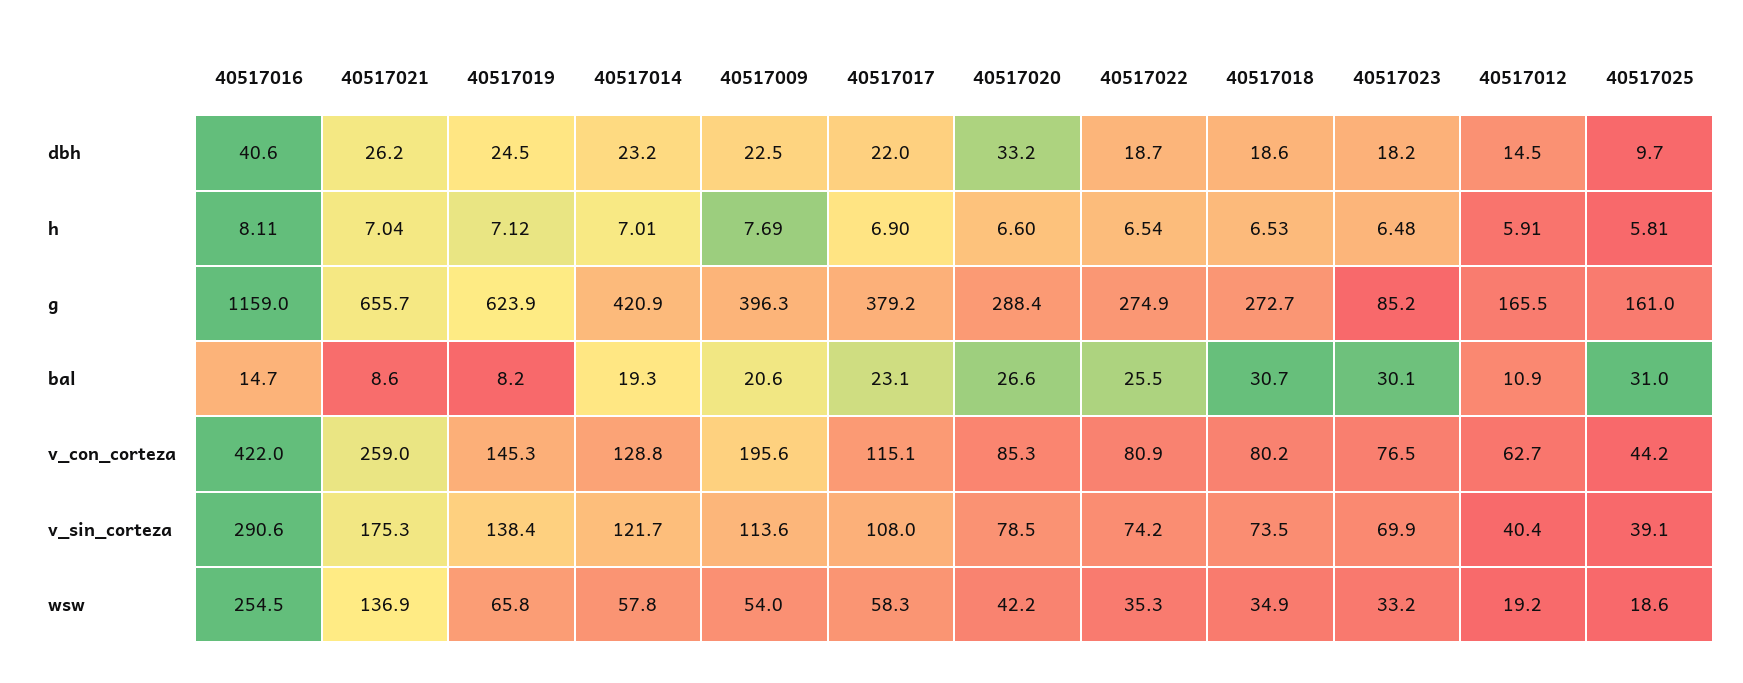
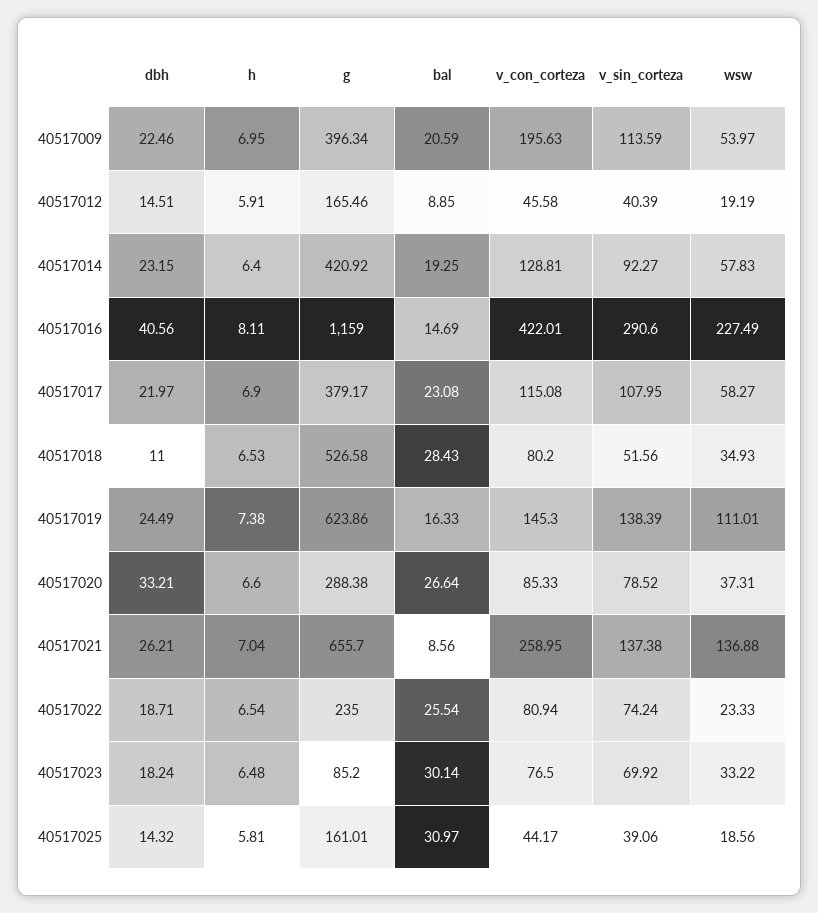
40517018, dbh: 18.6 -> 11
40517025, dbh: 9.7 -> 14.32
40517019, h: 7.12 -> 7.38
40517014, h: 7.01 -> 6.4
40517009, h: 7.69 -> 6.95
40517022, g: 274.9 -> 235
40517018, g: 272.7 -> 526.58
40517019, bal: 8.2 -> 16.33
40517018, bal: 30.7 -> 28.43
40517012, bal: 10.9 -> 8.85
40517012, v_con_corteza: 62.7 -> 45.58
40517021, v_sin_corteza: 175.3 -> 137.38
40517014, v_sin_corteza: 121.7 -> 92.27
40517018, v_sin_corteza: 73.5 -> 51.56
40517016, wsw: 254.5 -> 227.49
40517019, wsw: 65.8 -> 111.01
40517020, wsw: 42.2 -> 37.31
40517022, wsw: 35.3 -> 23.33

